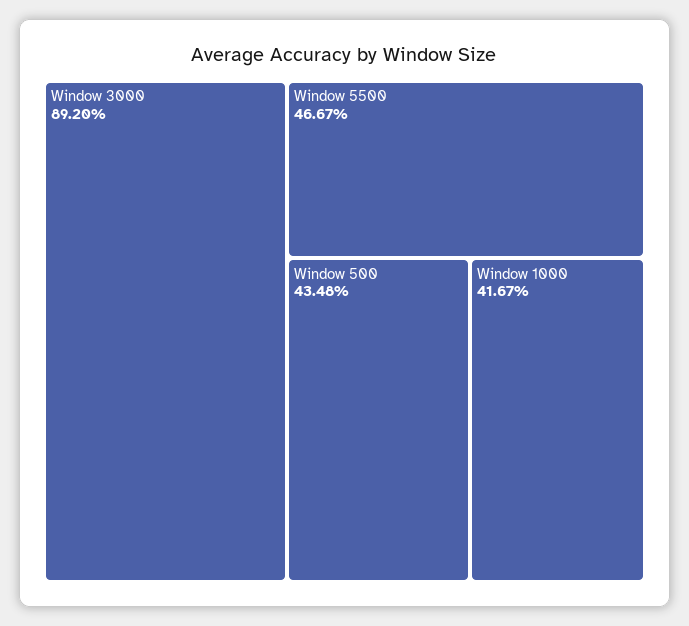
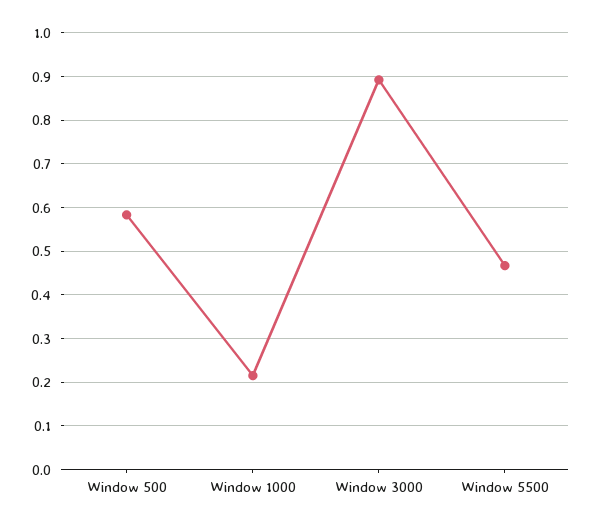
Window 500: 0.4348 -> 0.58
Window 1000: 0.4167 -> 0.22

